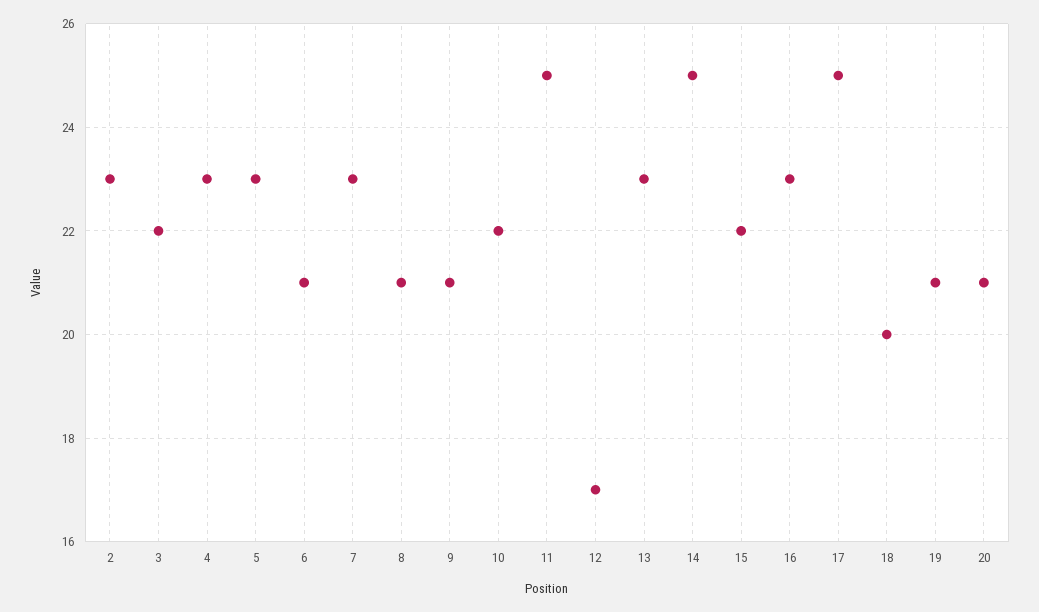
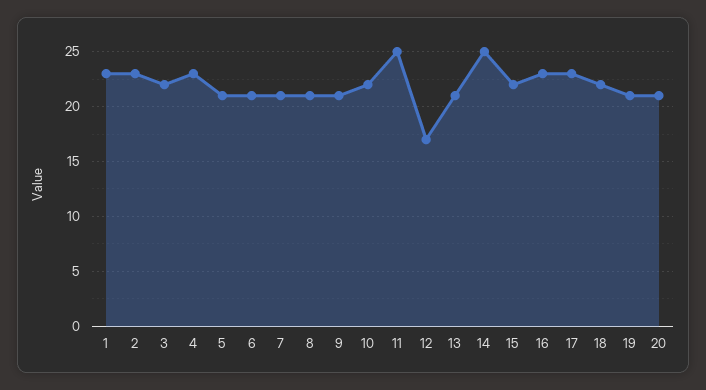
5: 23 -> 21
7: 23 -> 21
13: 23 -> 21
17: 25 -> 23
18: 20 -> 22
1: none -> 23

